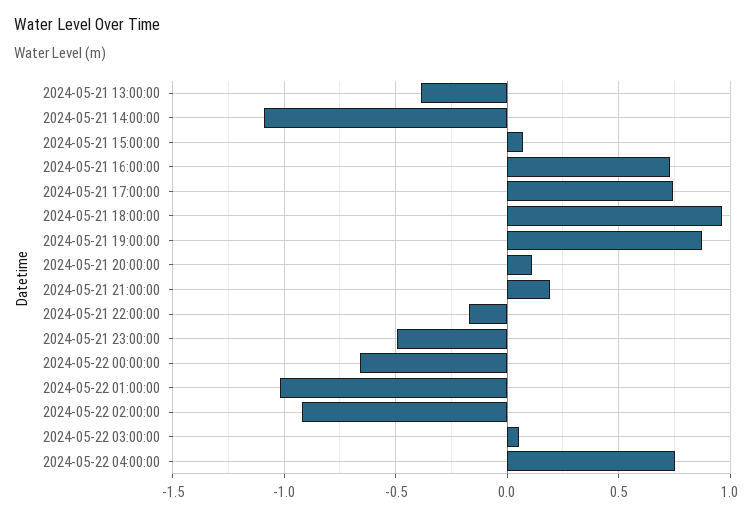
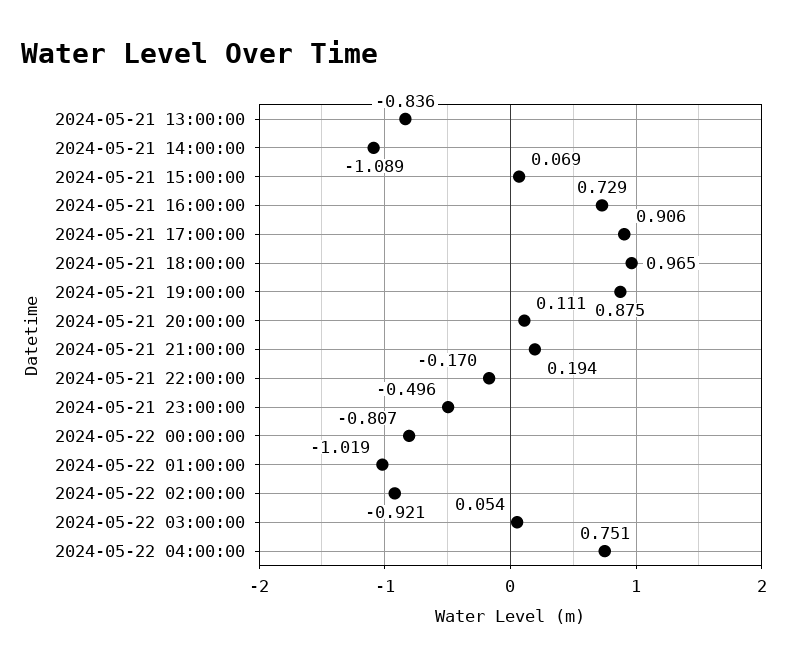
2024-05-21 13:00:00: -0.4 -> -0.836
2024-05-21 17:00:00: 0.75 -> 0.906
2024-05-22 00:00:00: -0.65 -> -0.807

